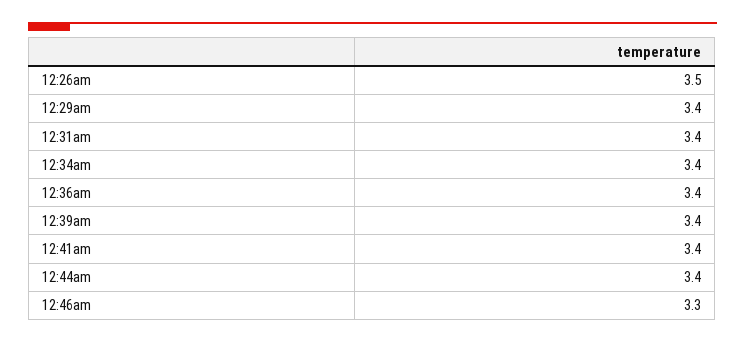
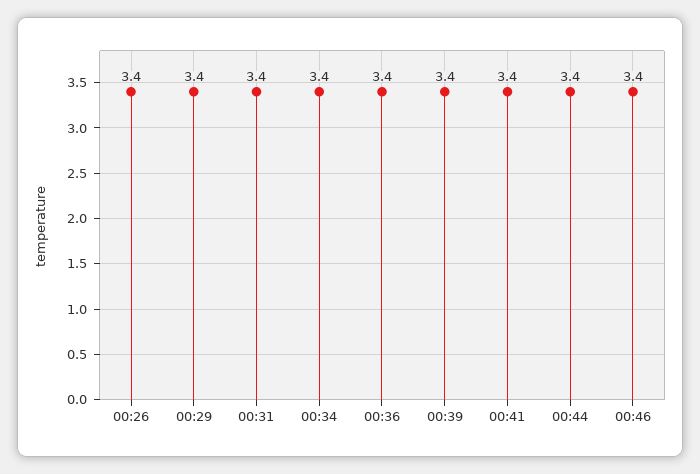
12:26am: 3.5 -> 3.4
12:46am: 3.3 -> 3.4

